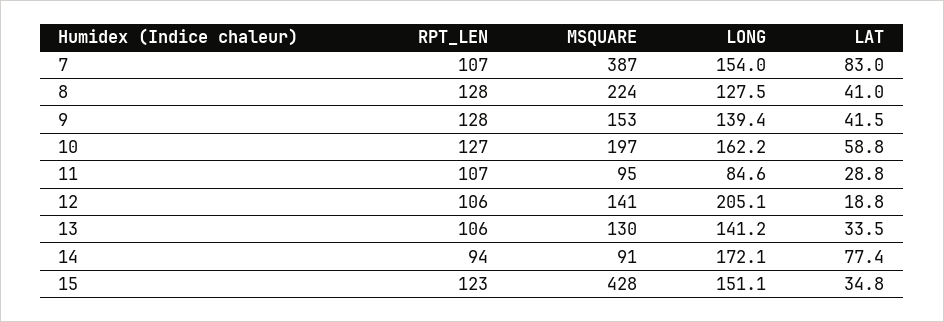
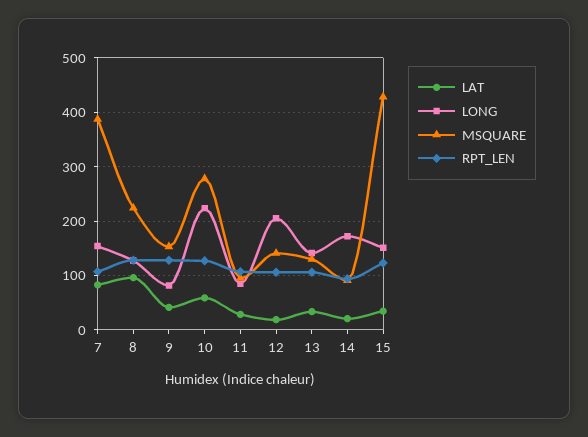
LAT, 8: 41 -> 100
LONG, 9: 139.4 -> 80
MSQUARE, 10: 197 -> 280
LONG, 10: 162.2 -> 220
LAT, 14: 77.4 -> 20

